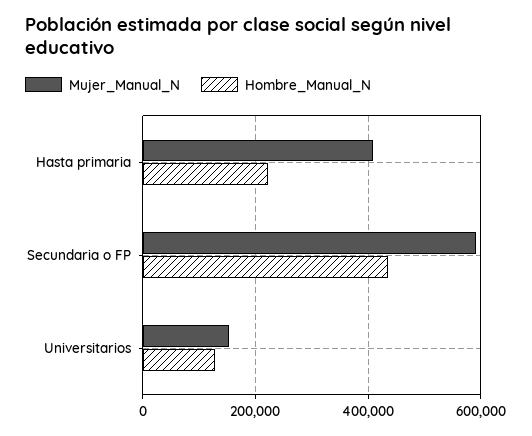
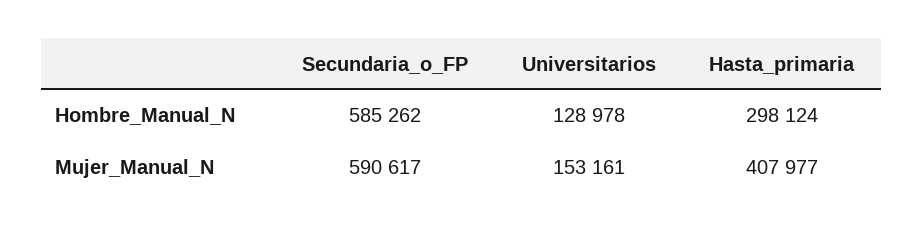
Hombre_Manual_N, Hasta primaria: 220000 -> 298124
Hombre_Manual_N, Secundaria o FP: 440000 -> 585262

